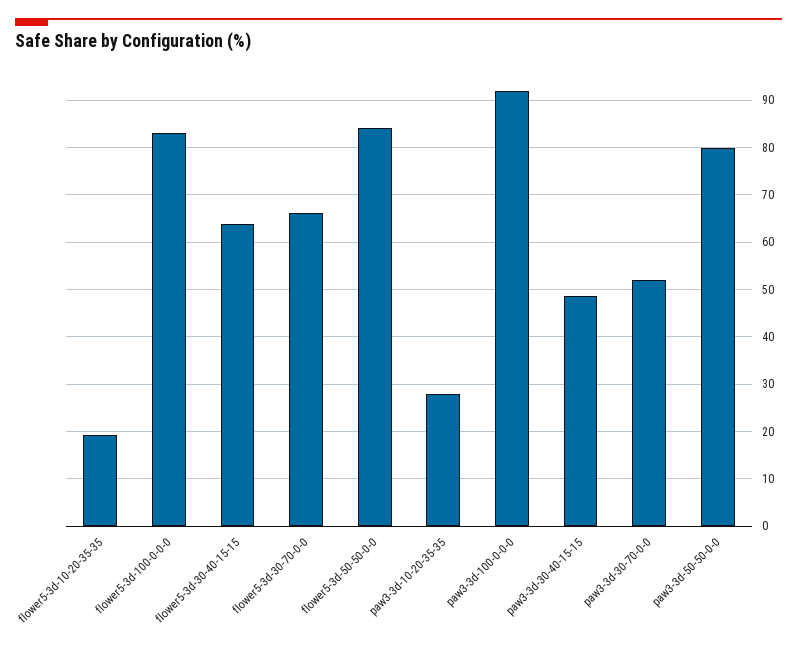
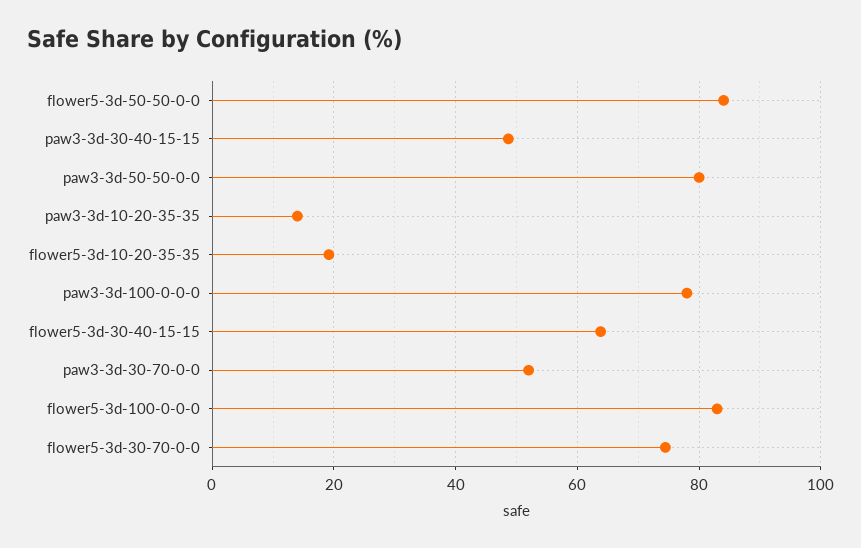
flower5-3d-30-70-0-0: 66 -> 74
paw3-3d-10-20-35-35: 28 -> 14
paw3-3d-100-0-0-0: 92 -> 78

